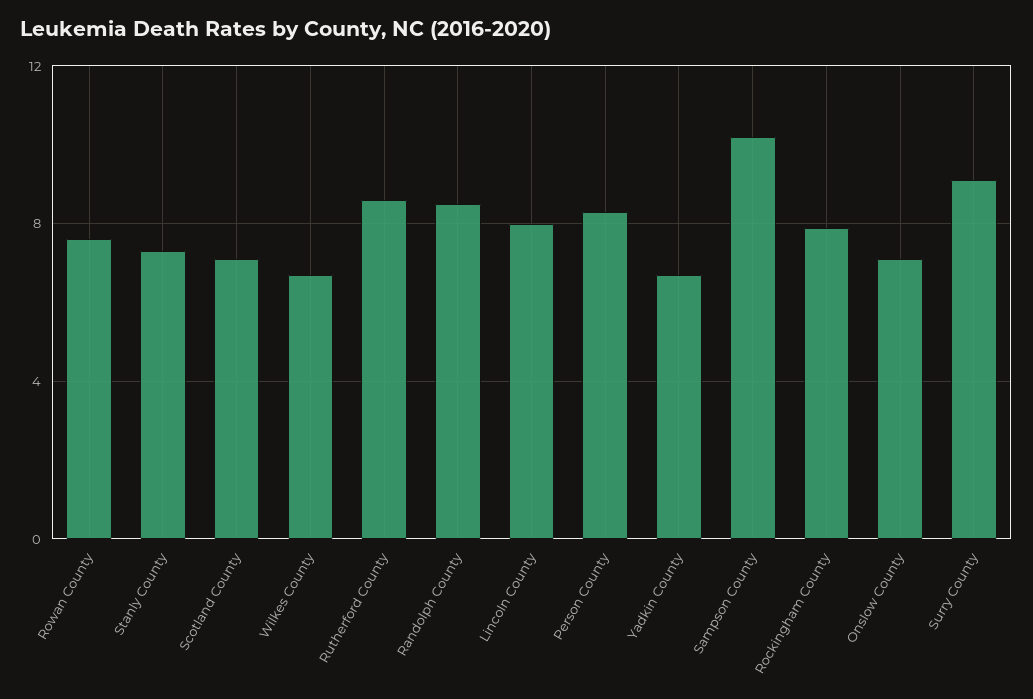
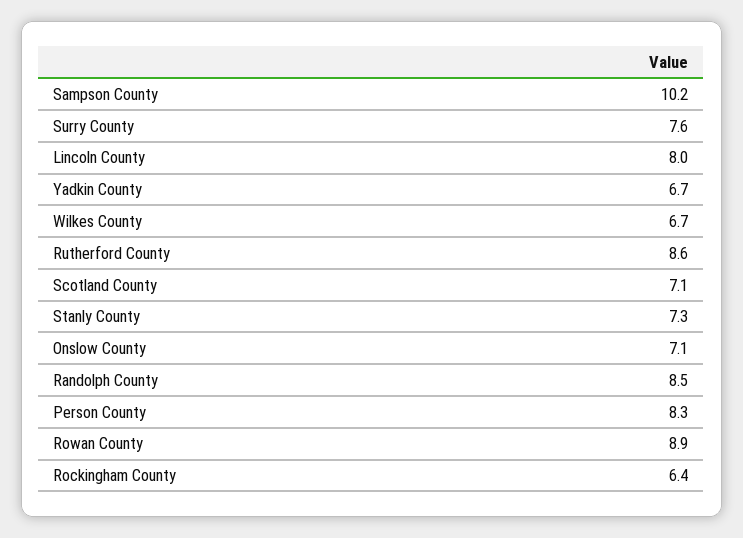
Rowan County: 7.5 -> 8.9
Rockingham County: 8 -> 6.4
Surry County: 9 -> 7.6

